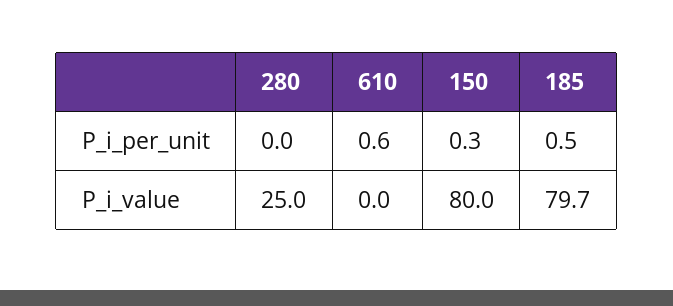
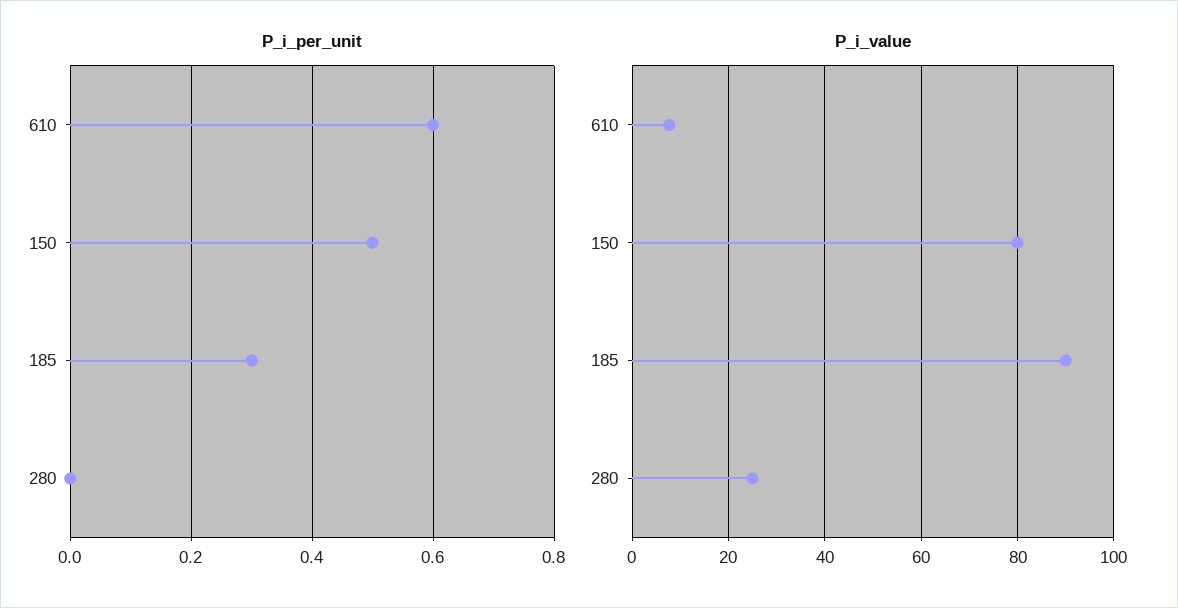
P_i_per_unit, 150: 0.3 -> 0.5
P_i_per_unit, 185: 0.5 -> 0.3
P_i_value, 610: 0 -> 8
P_i_value, 185: 79.7 -> 90

